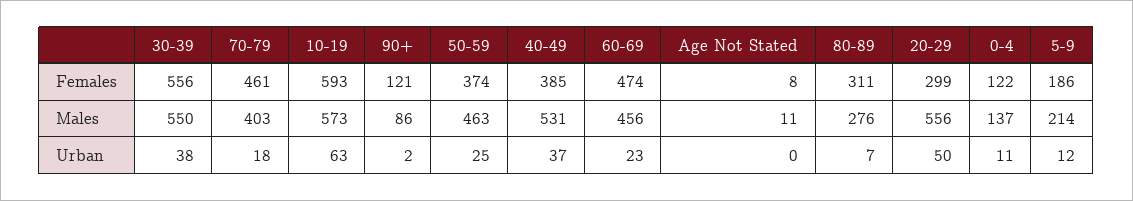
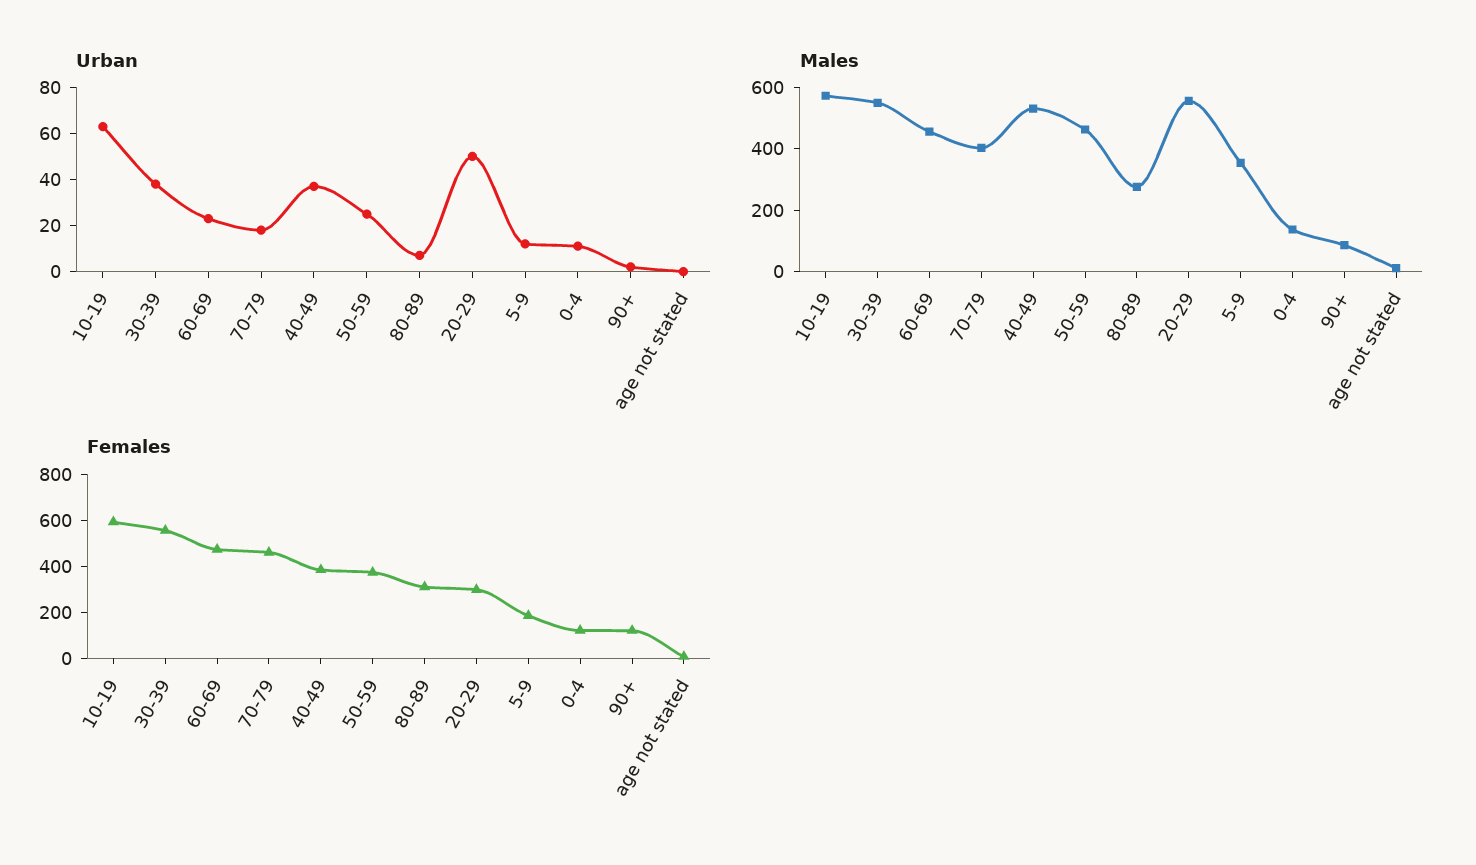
Males, 5-9: 214 -> 350

